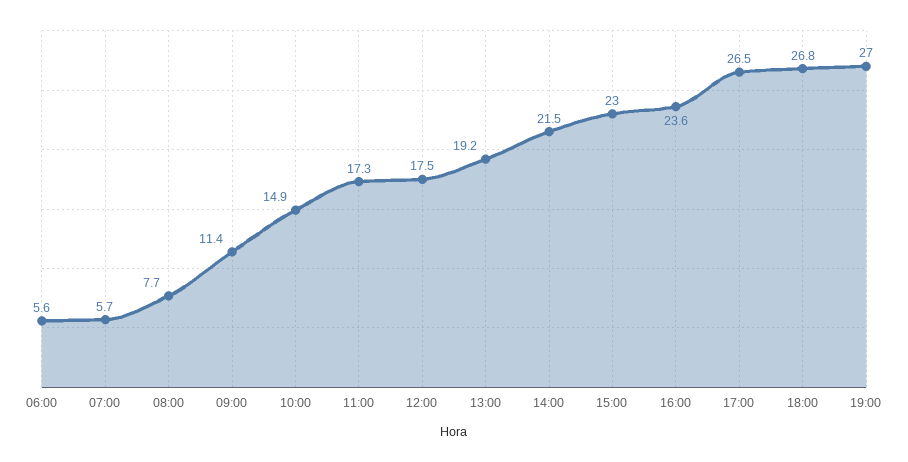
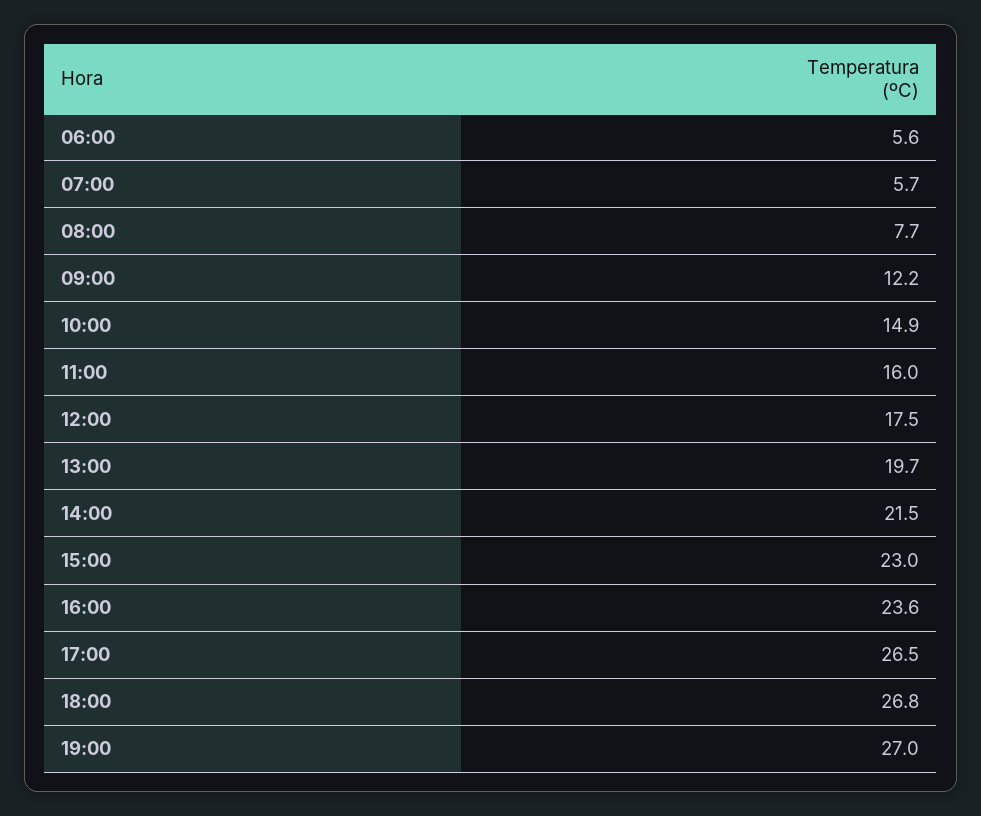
09:00: 11.4 -> 12.2
11:00: 17.3 -> 16
13:00: 19.2 -> 19.7

